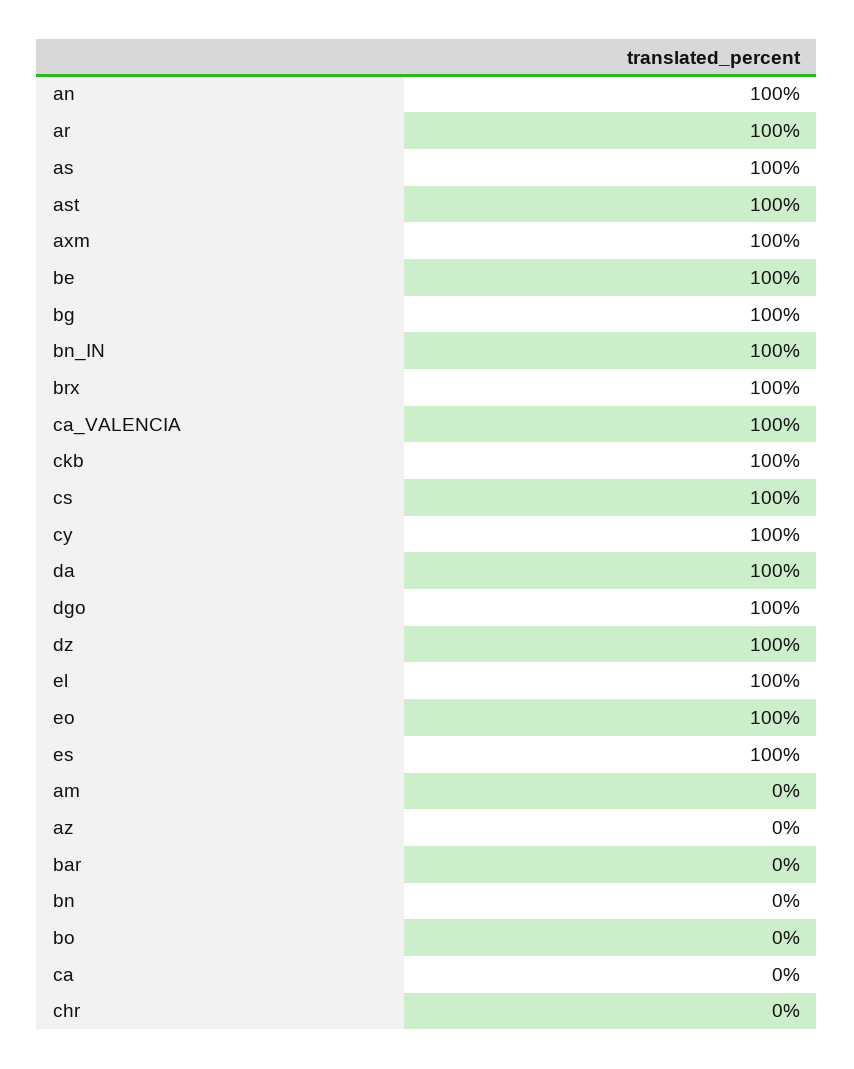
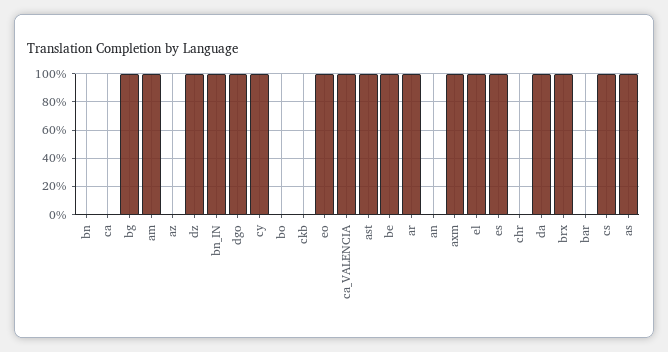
an: 100 -> 0
ckb: 100 -> 0
am: 0 -> 100

